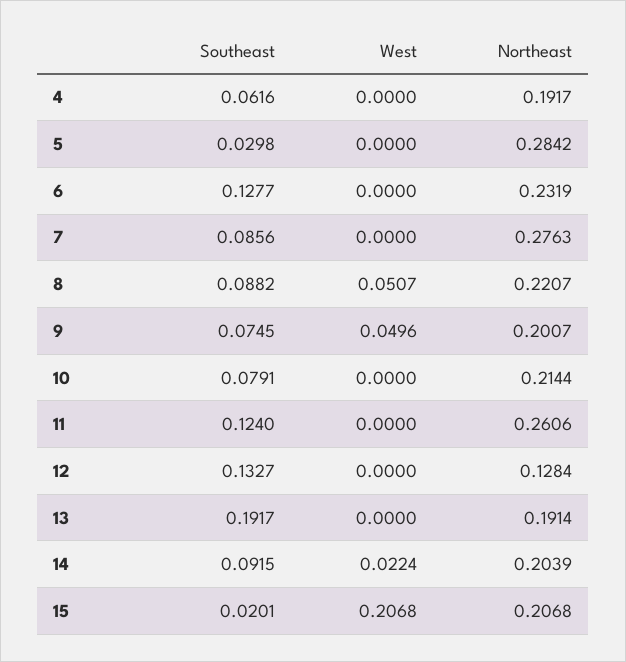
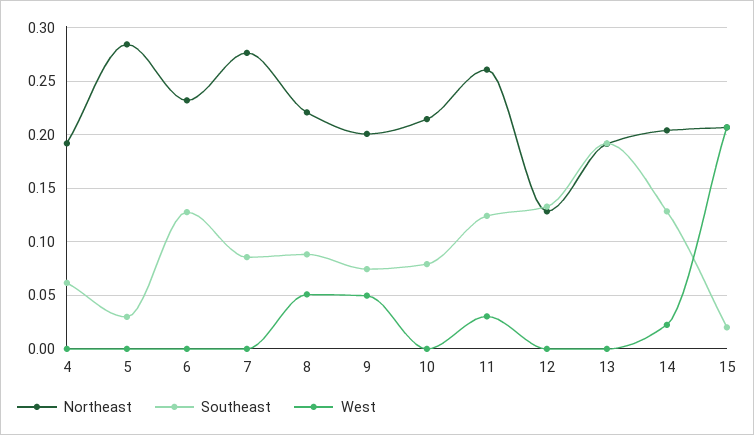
West, 11: 0 -> 0.03
Southeast, 14: 0.0915 -> 0.13

